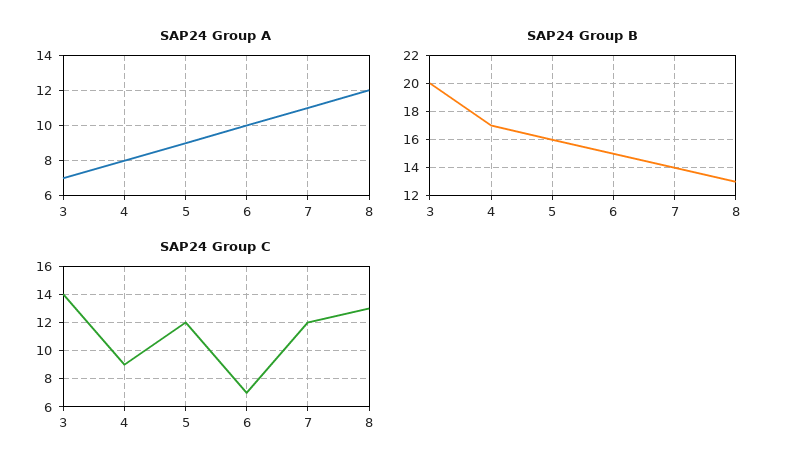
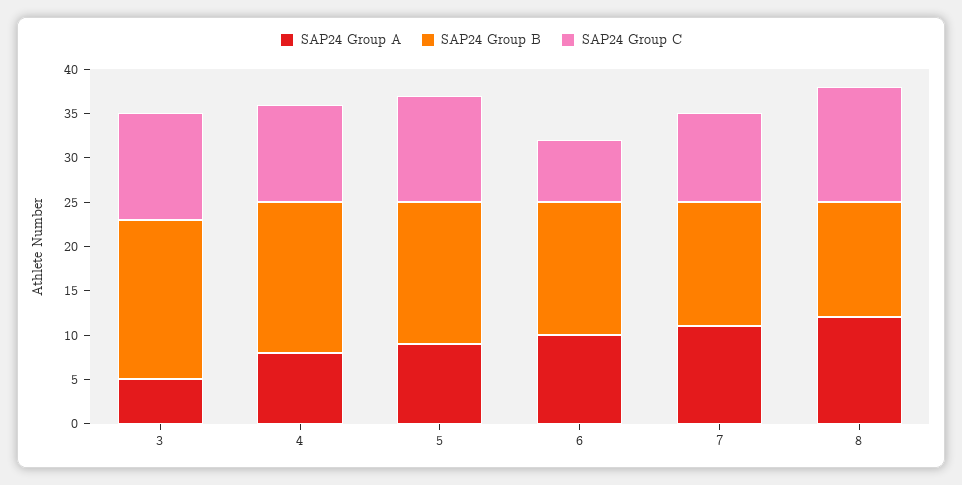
SAP24 Group A, 3: 7 -> 5
SAP24 Group B, 3: 20 -> 18
SAP24 Group C, 3: 14 -> 12
SAP24 Group C, 4: 9 -> 11
SAP24 Group C, 7: 12 -> 10

